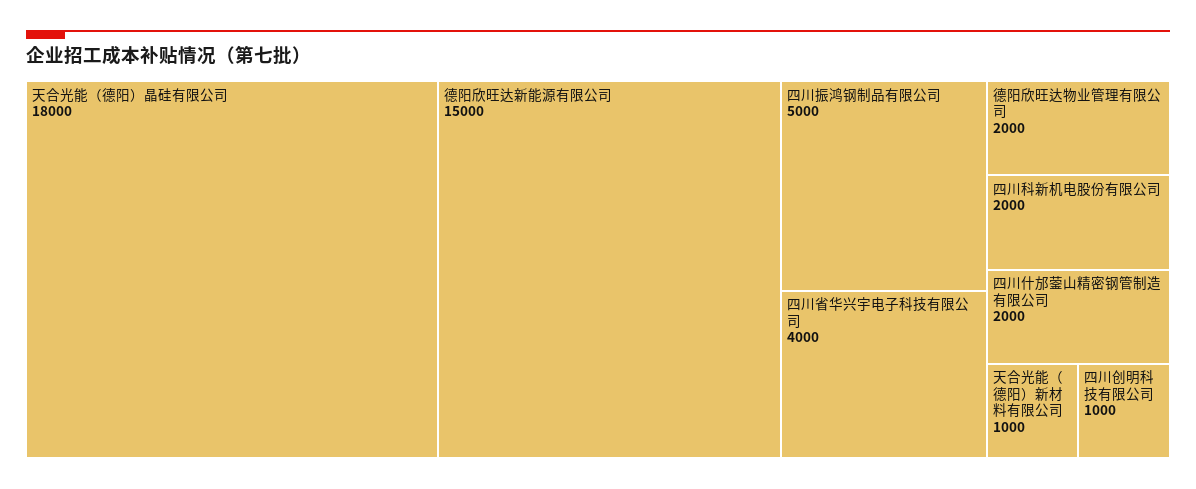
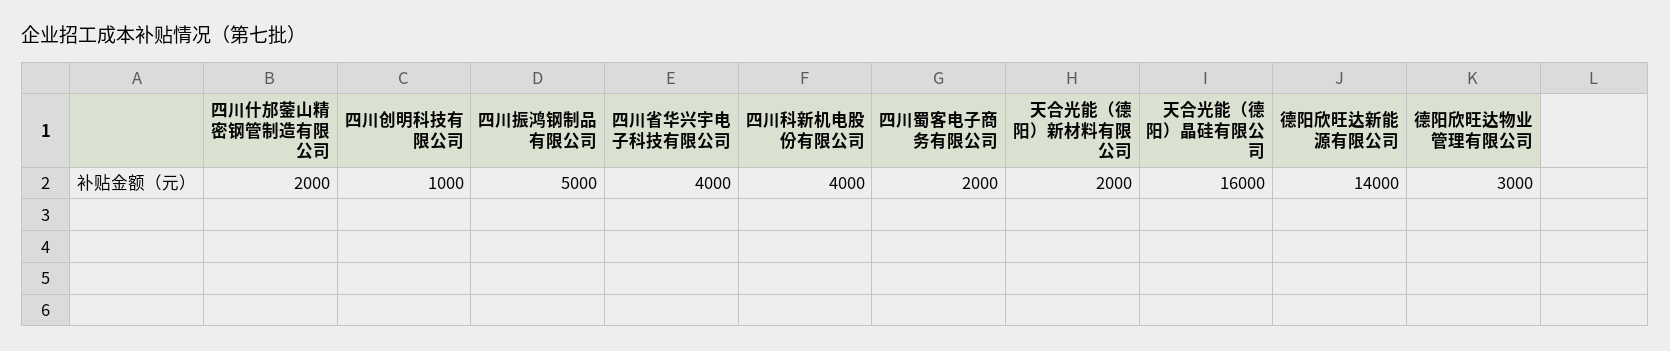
天合光能（德阳）晶硅有限公司: 18000 -> 16000
德阳欣旺达新能源有限公司: 15000 -> 14000
德阳欣旺达物业管理有限公司: 2000 -> 3000
四川科新机电股份有限公司: 2000 -> 4000
天合光能（德阳）新材料有限公司: 1000 -> 2000
四川蜀客电子商务有限公司: none -> 2000

